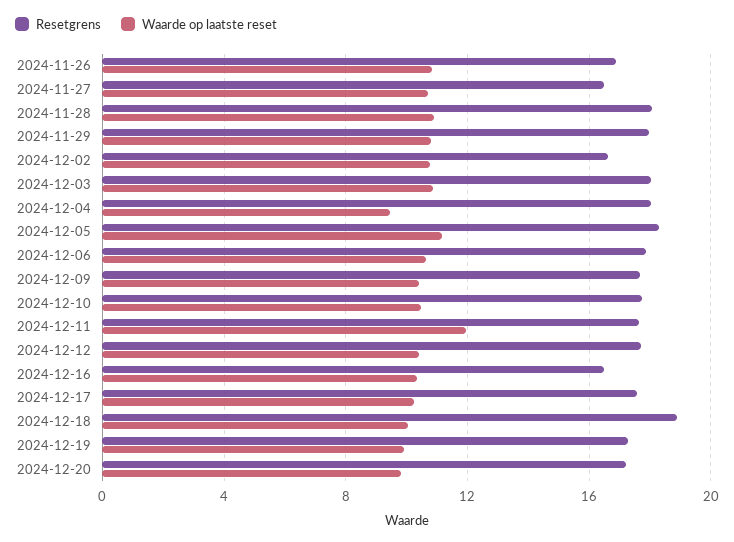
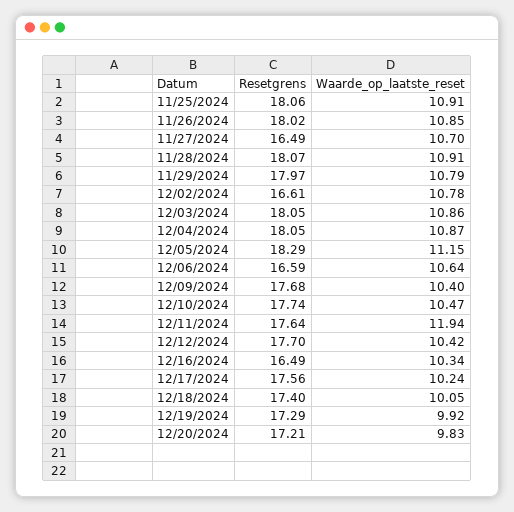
Resetgrens, 2024-11-26: 17 -> 18.02
Waarde op laatste reset, 2024-12-04: 9.5 -> 10.87
Resetgrens, 2024-12-06: 18 -> 16.59
Resetgrens, 2024-12-18: 19 -> 17.4
Resetgrens, 11/25/2024: none -> 18.06
Waarde op laatste reset, 11/25/2024: none -> 10.91

